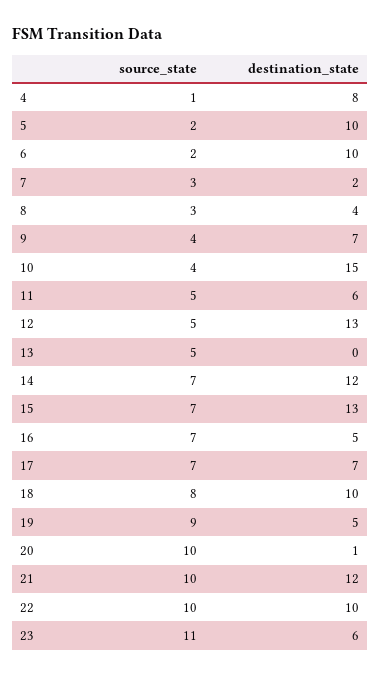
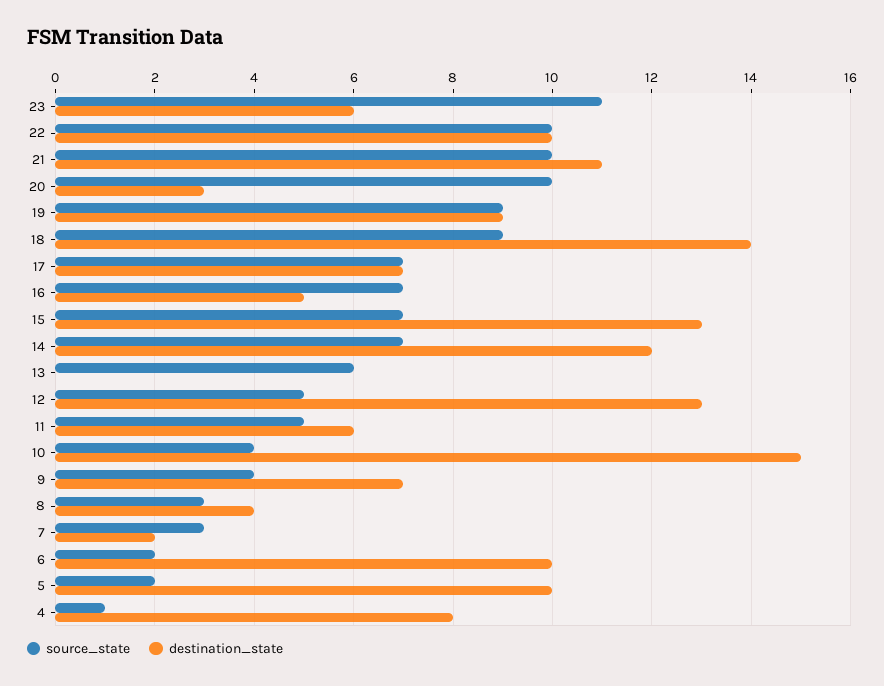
source_state, 13: 5 -> 6
source_state, 18: 8 -> 9
destination_state, 18: 10 -> 14
destination_state, 19: 5 -> 9
destination_state, 20: 1 -> 3
destination_state, 21: 12 -> 11

